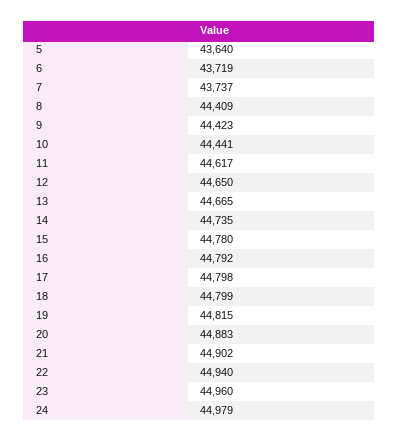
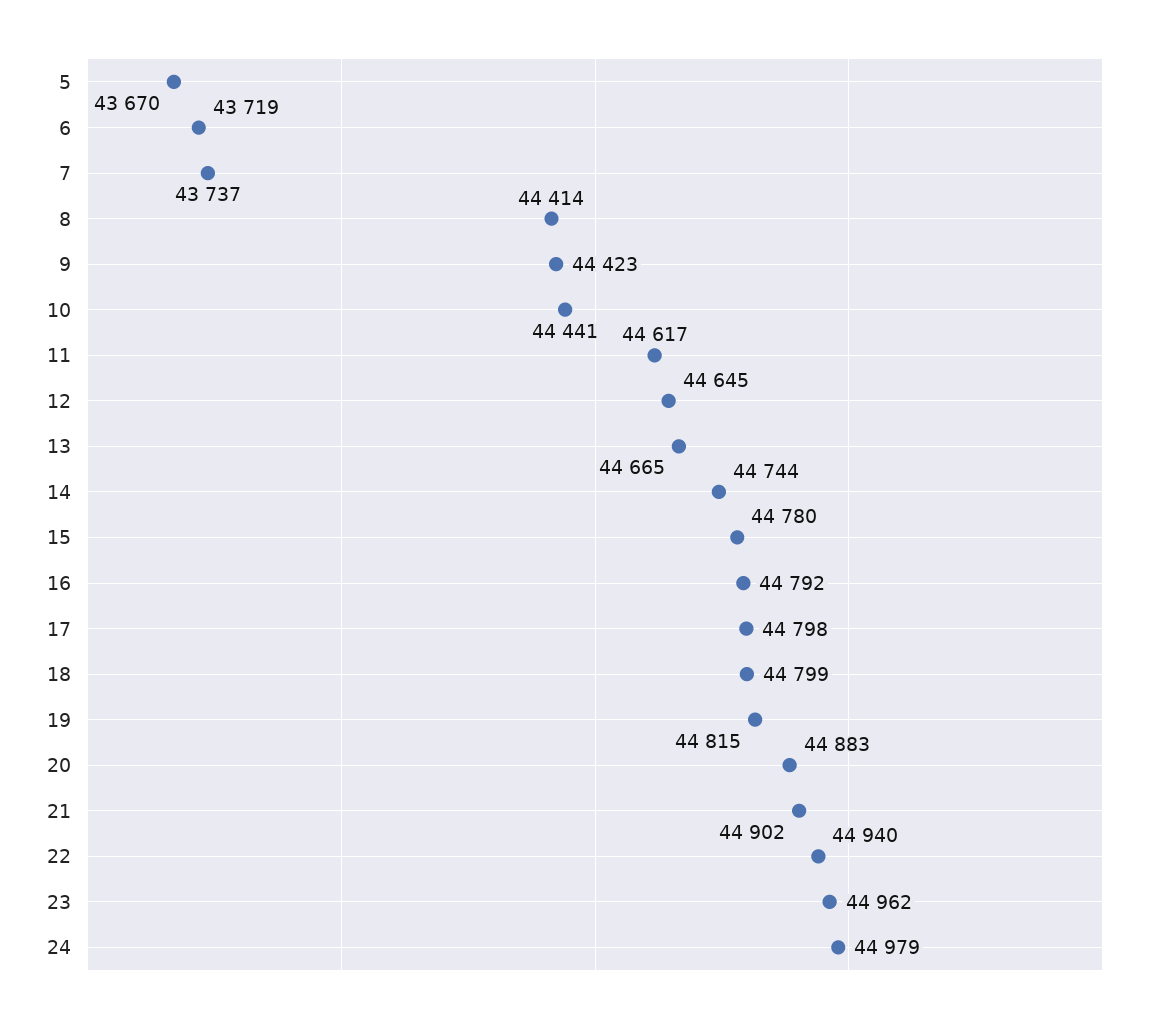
5: 43640 -> 43670
8: 44409 -> 44414
12: 44650 -> 44645
14: 44735 -> 44744
23: 44960 -> 44962

